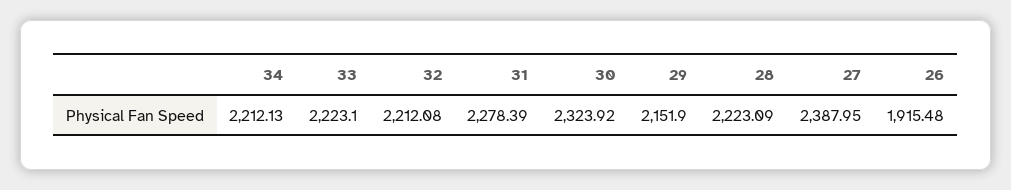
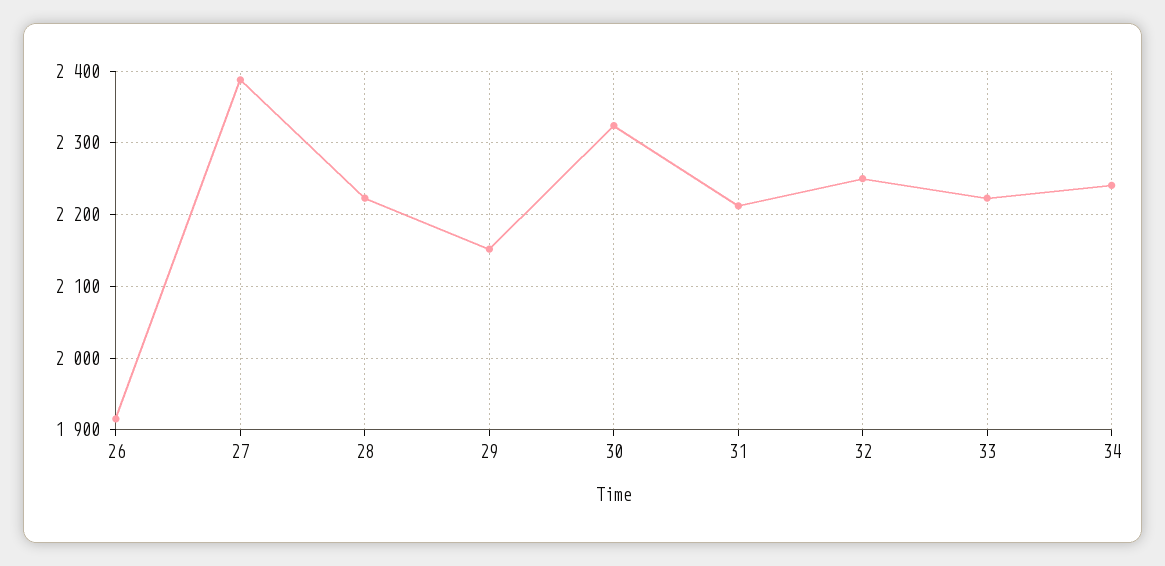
34: 2212.13 -> 2240
32: 2212.08 -> 2250
31: 2278.39 -> 2210

